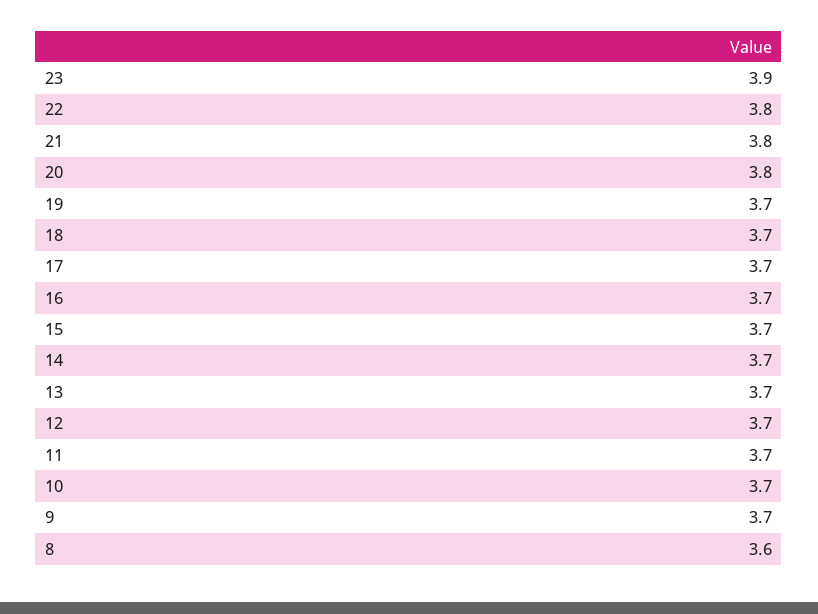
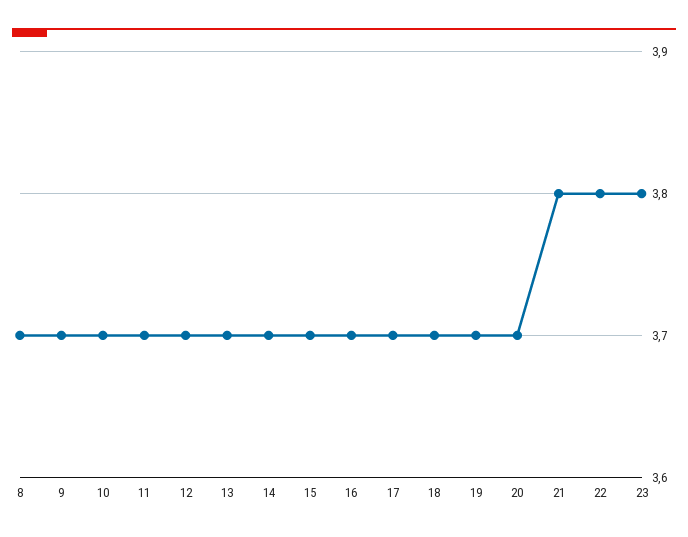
23: 3.9 -> 3.8
20: 3.8 -> 3.7
8: 3.6 -> 3.7

